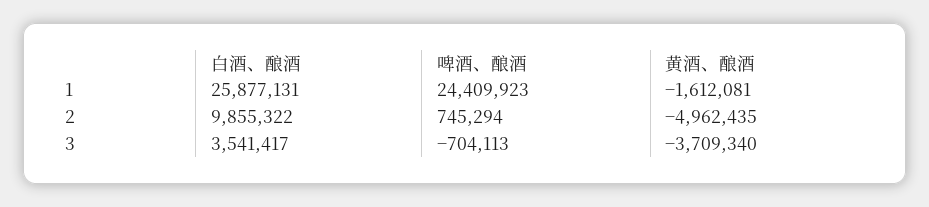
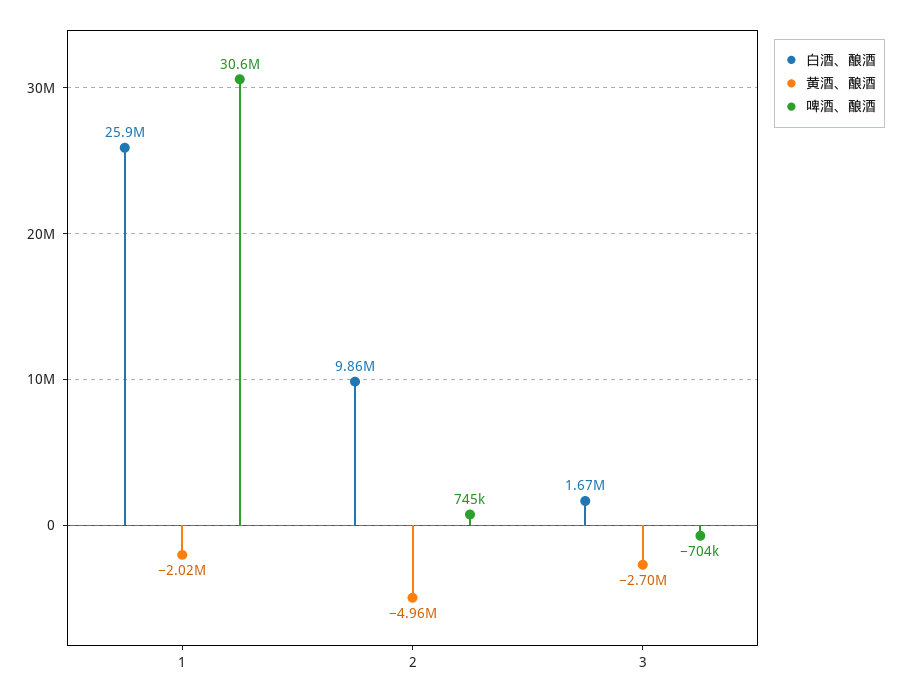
啤酒、酿酒, 1: 24409923 -> 30600000
黄酒、酿酒, 1: -1612081 -> -2020000
白酒、酿酒, 3: 3541417 -> 1670000
黄酒、酿酒, 3: -3709340 -> -2700000

